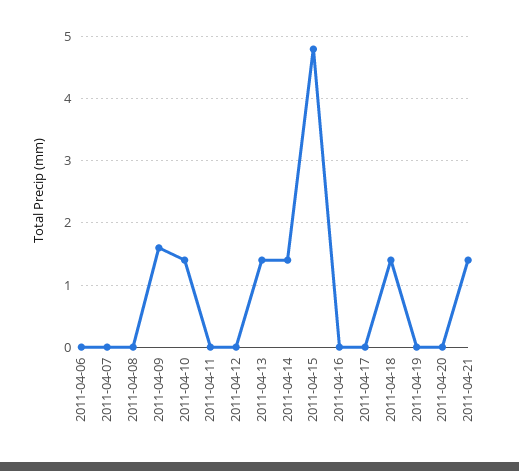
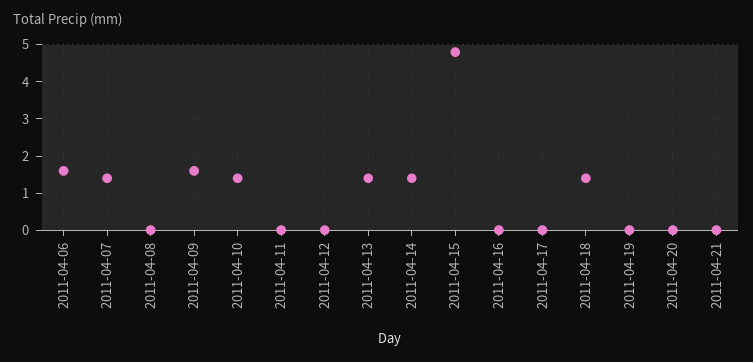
2011-04-06: 0 -> 1.5
2011-04-07: 0 -> 1.5
2011-04-21: 1.4 -> 0

